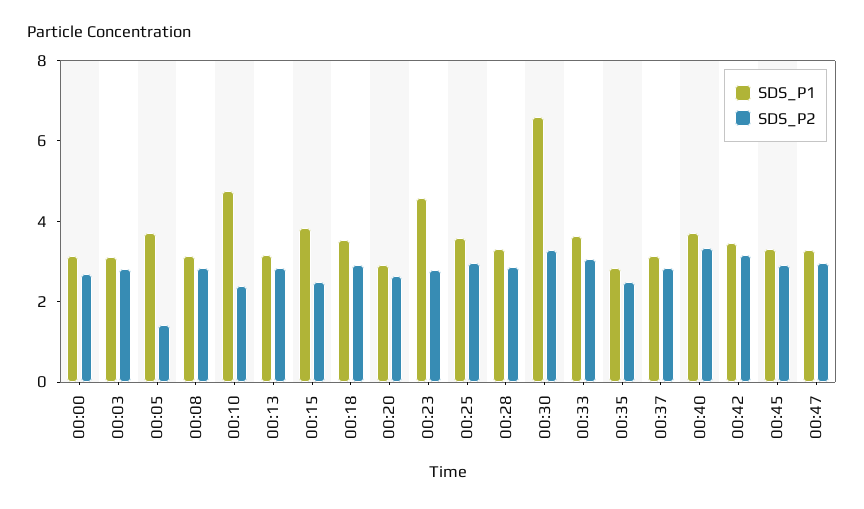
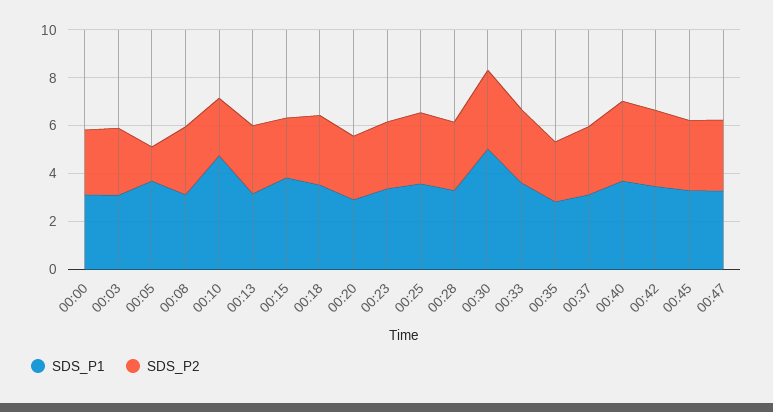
SDS_P1, 00:23: 4.5 -> 3.5
SDS_P1, 00:30: 6.5 -> 5

